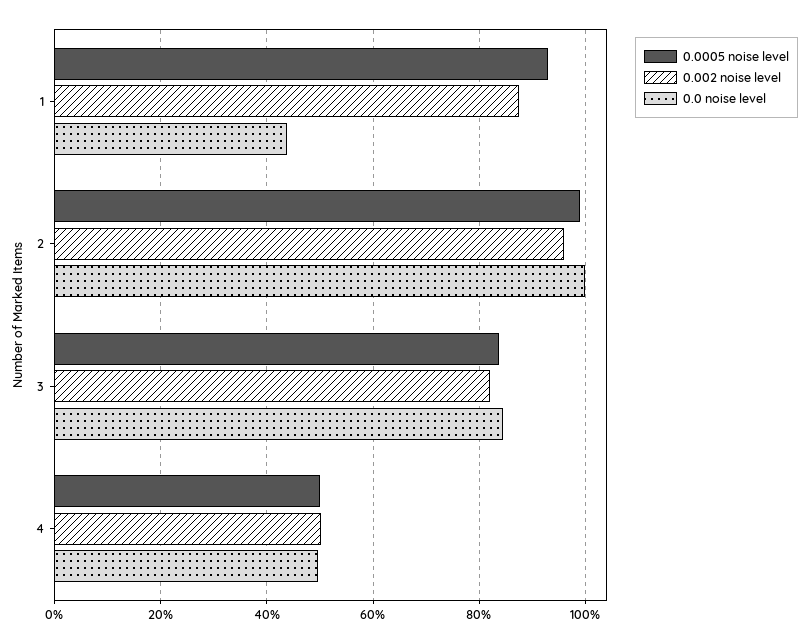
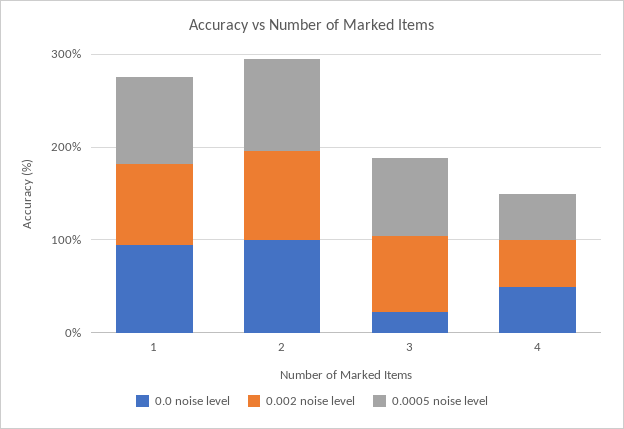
0.0 noise level, 1: 44 -> 100
0.0 noise level, 3: 84 -> 20

